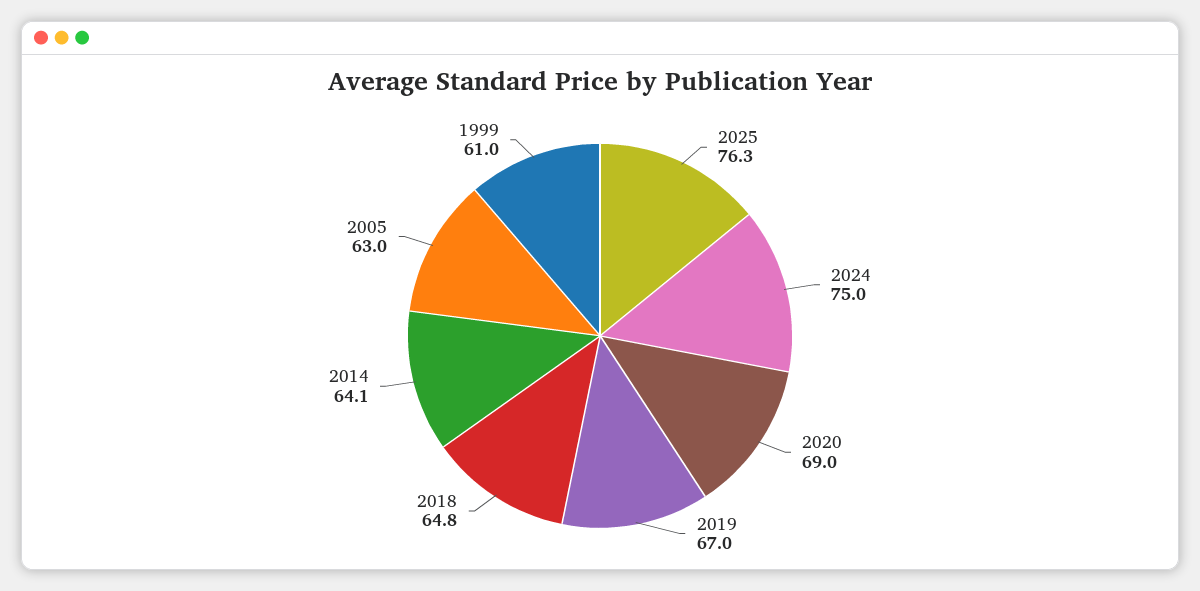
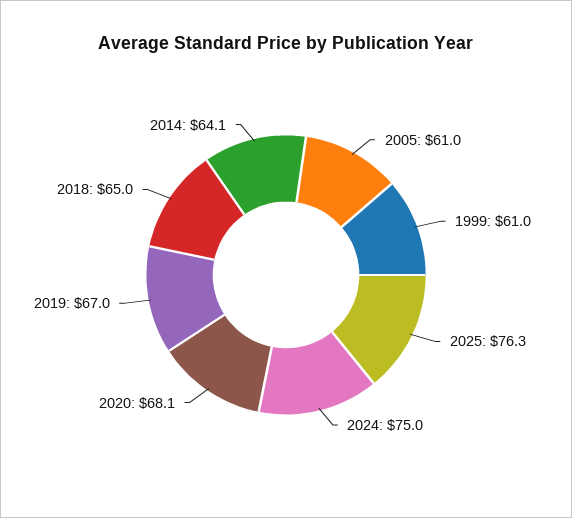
2020: 69 -> 68.1
2018: 64.8 -> 65
2005: 63 -> 61

